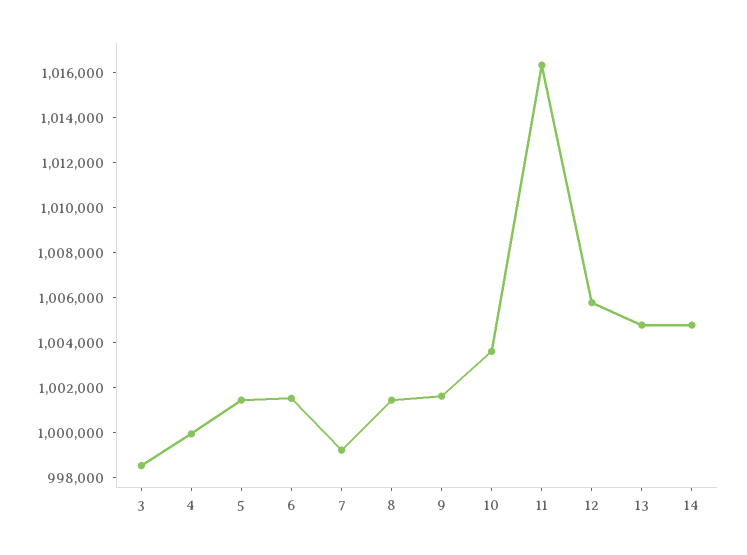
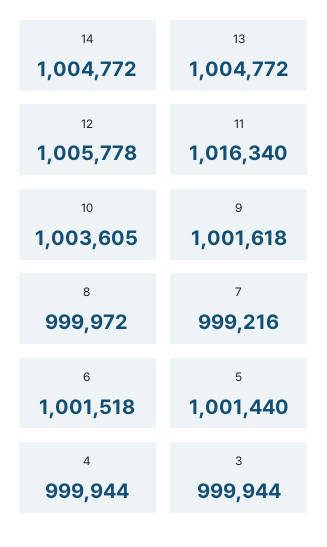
3: 998500 -> 999944
8: 1001500 -> 999972

